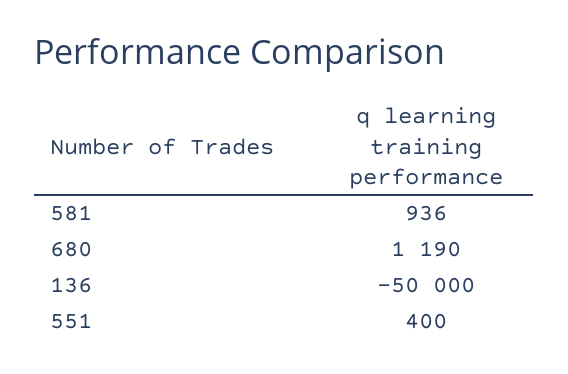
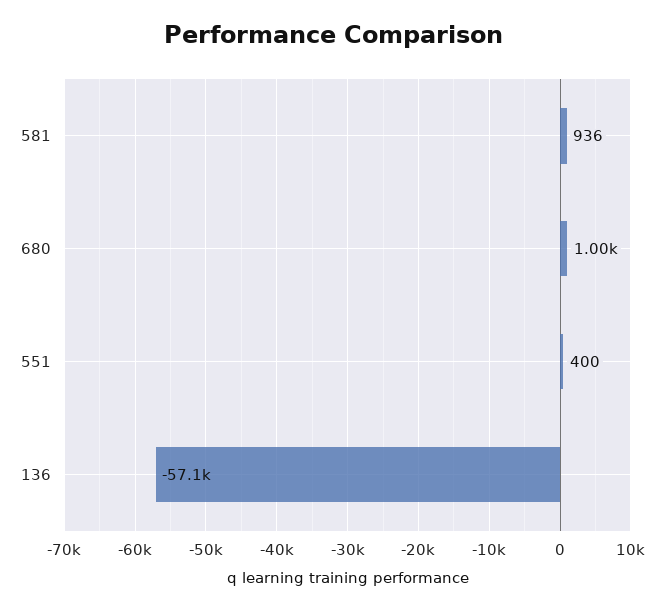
680: 1190 -> 1000
136: -50000 -> -57100

